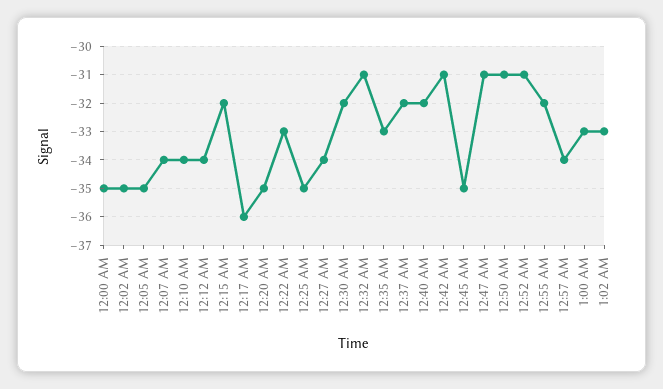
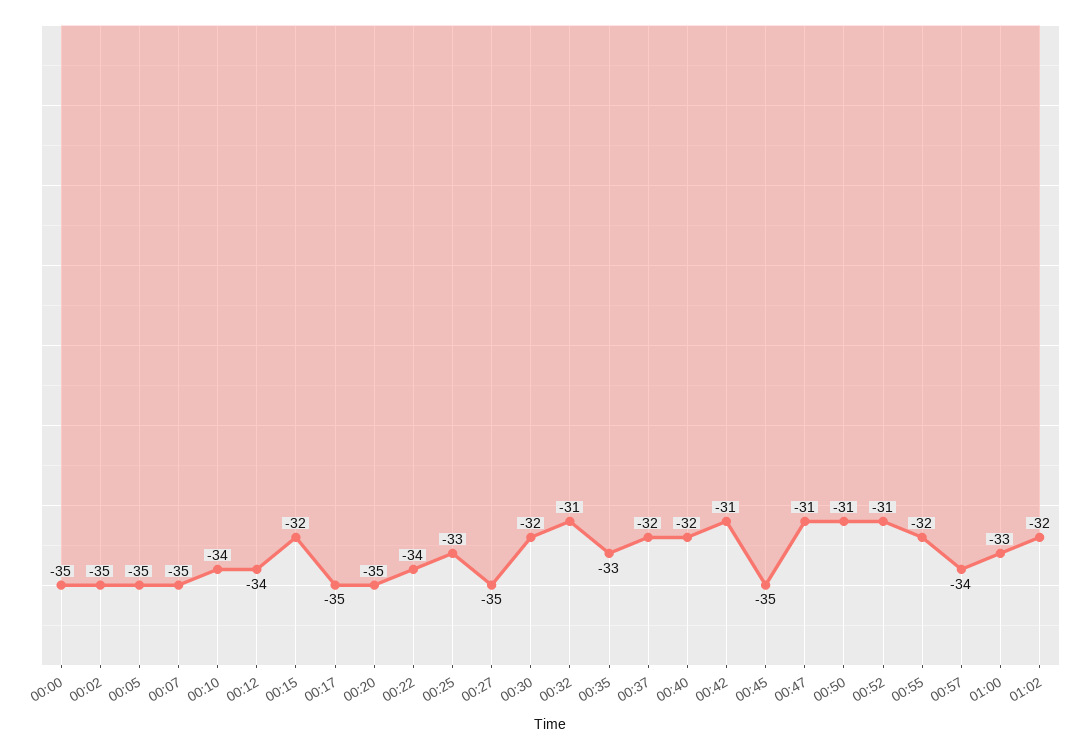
12:07 AM: -34 -> -35
12:17 AM: -36 -> -35
12:22 AM: -33 -> -34
12:25 AM: -35 -> -33
12:27 AM: -34 -> -35
1:02 AM: -33 -> -32

